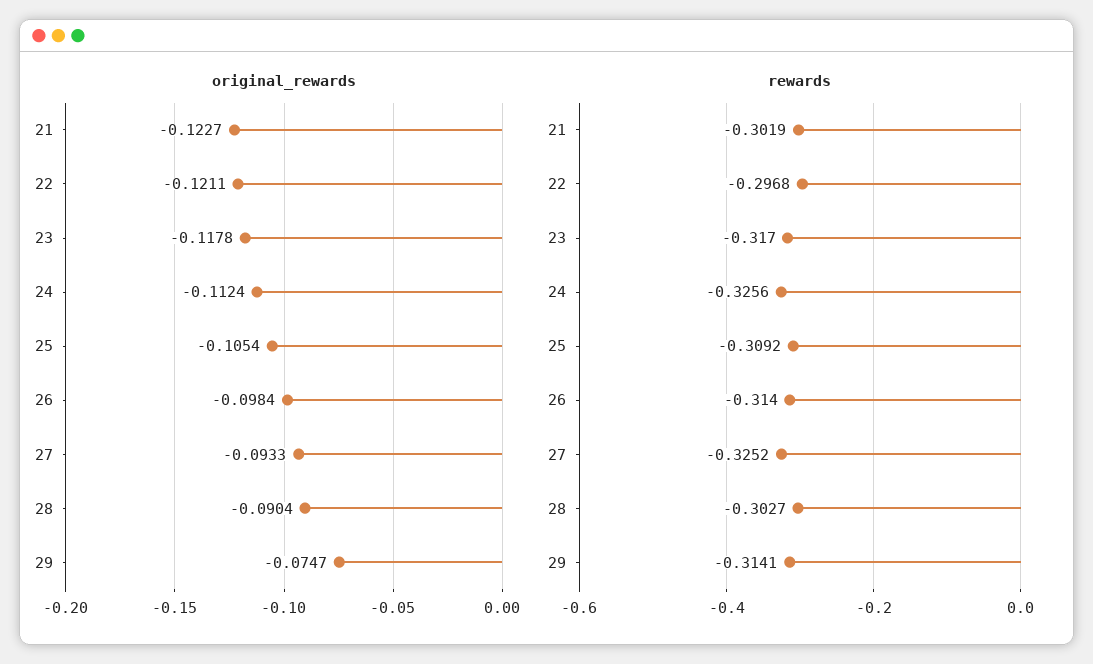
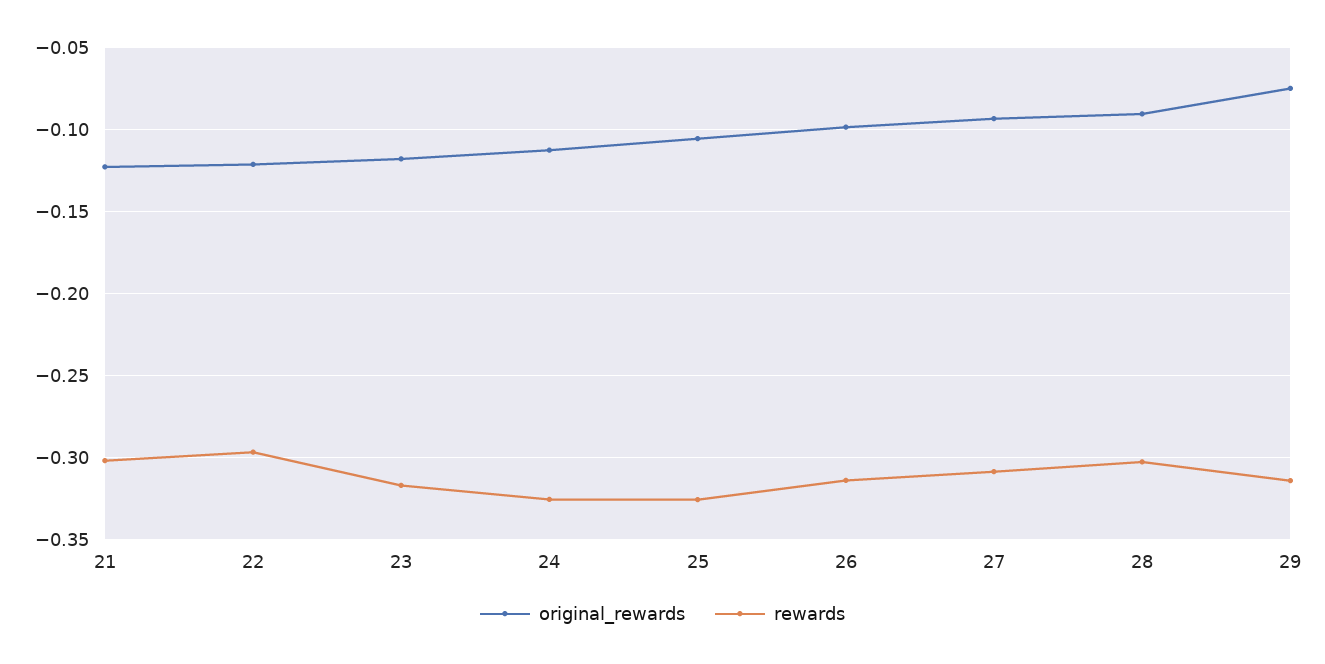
rewards, 25: -0.3092 -> -0.325
rewards, 27: -0.3252 -> -0.31

